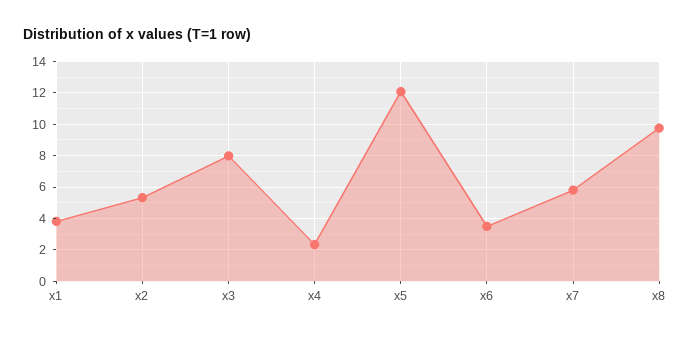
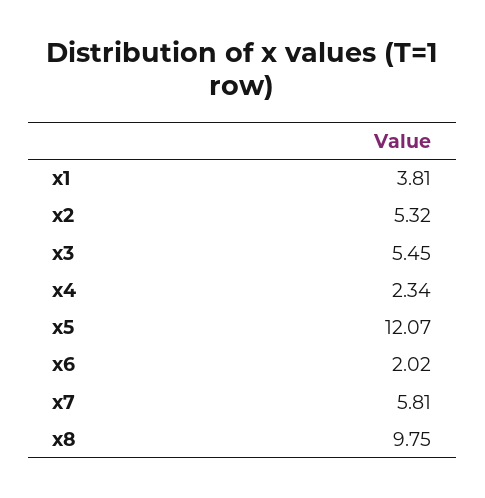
x3: 8 -> 5.45
x6: 3.5 -> 2.02

